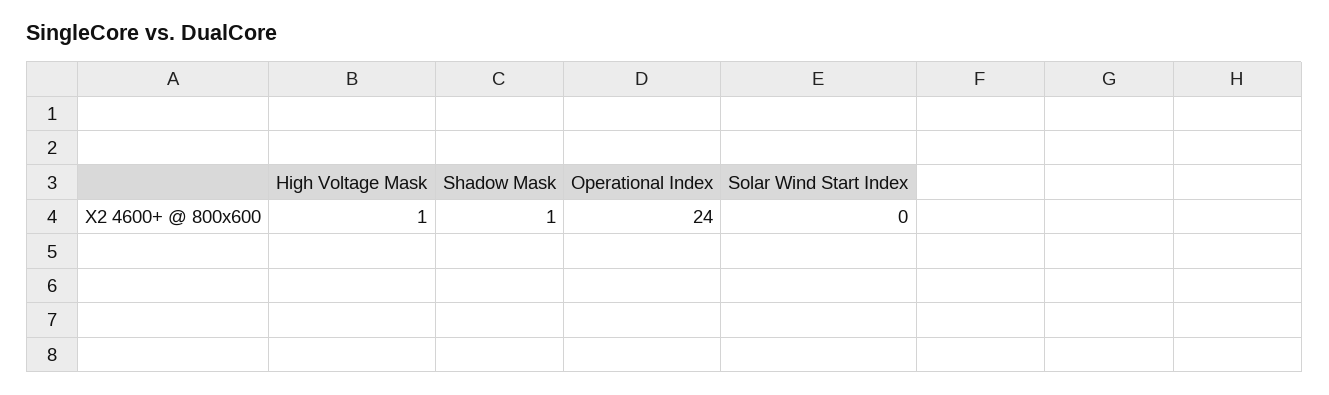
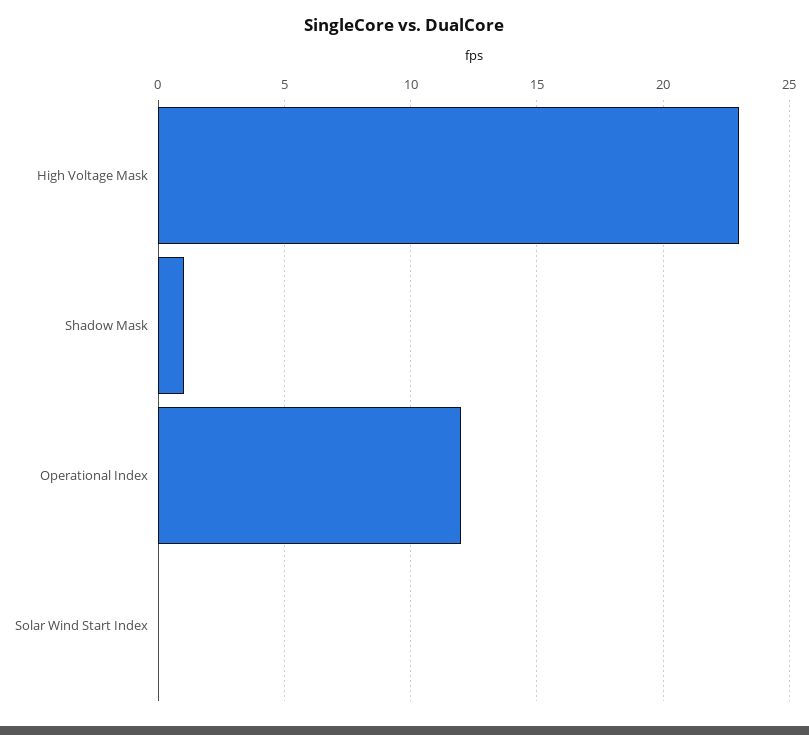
High Voltage Mask: 1 -> 23
Operational Index: 24 -> 12

